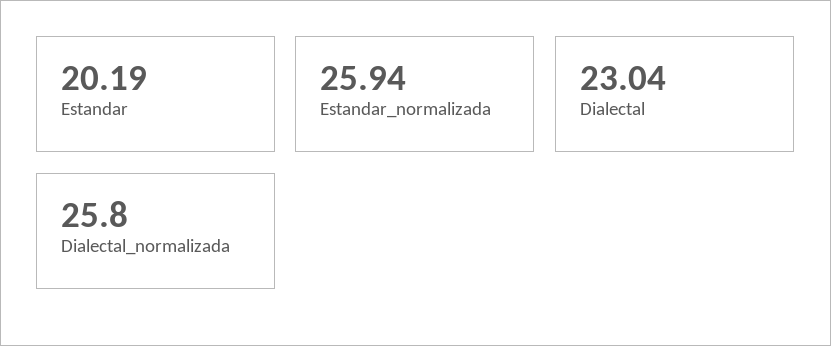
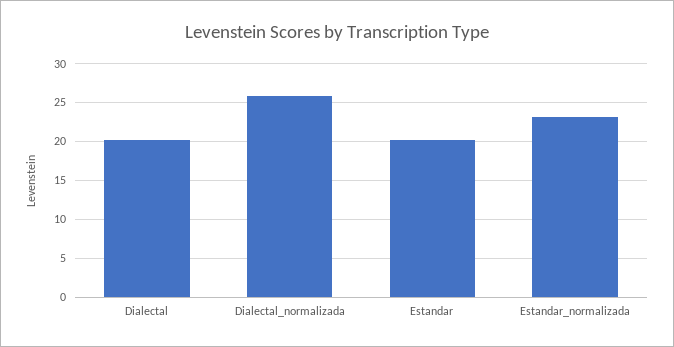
Estandar_normalizada: 25.94 -> 23
Dialectal: 23.04 -> 20

